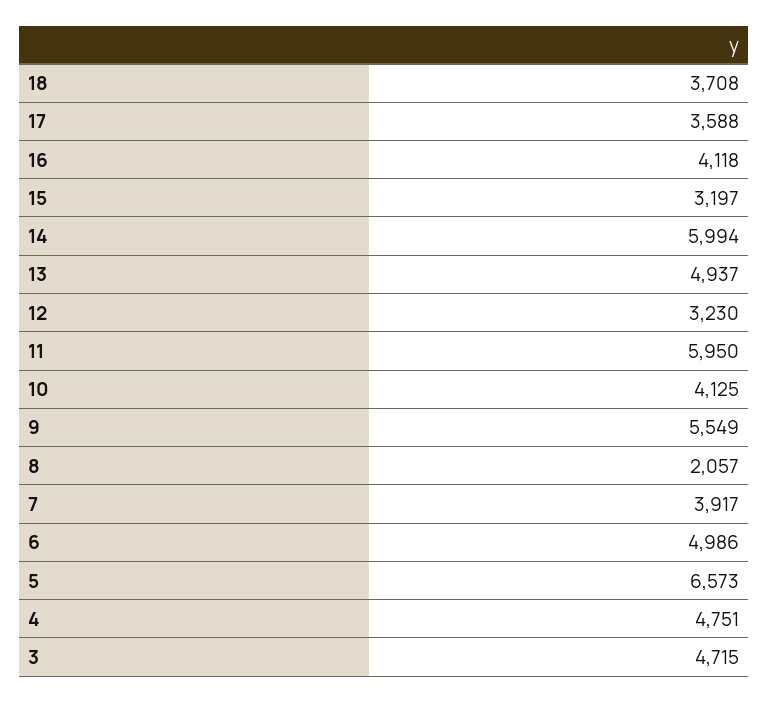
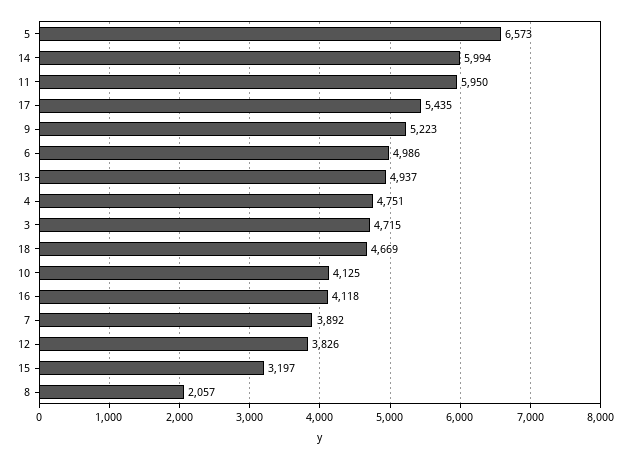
18: 3708 -> 4669
17: 3588 -> 5435
12: 3230 -> 3826
9: 5549 -> 5223
7: 3917 -> 3892

